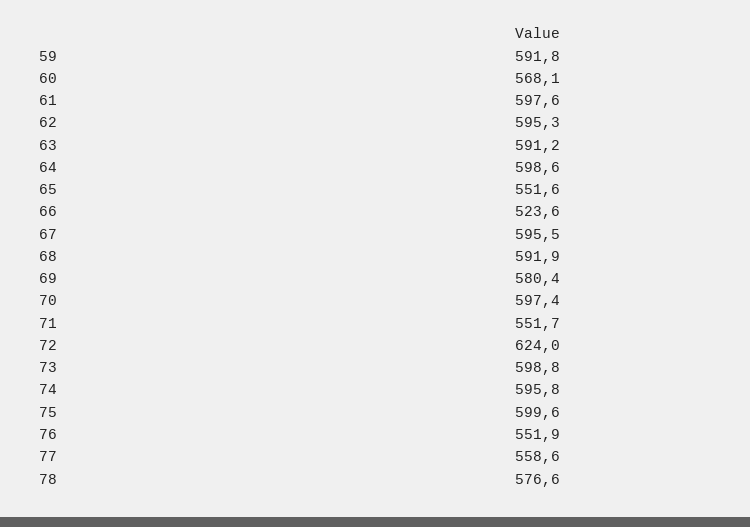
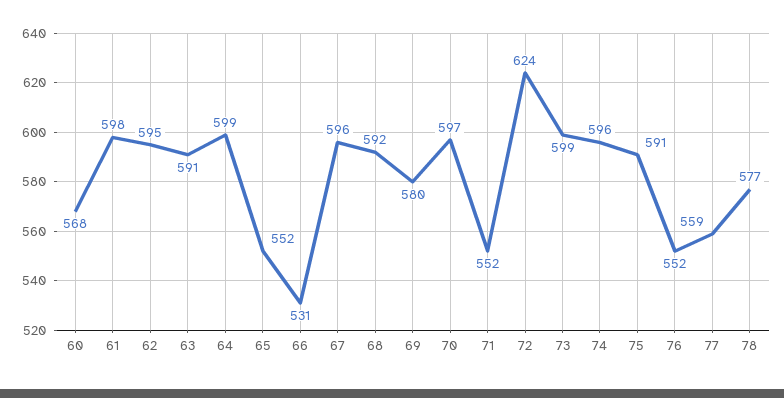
59: 591.8 -> none
66: 523.6 -> 531
75: 599.6 -> 591

